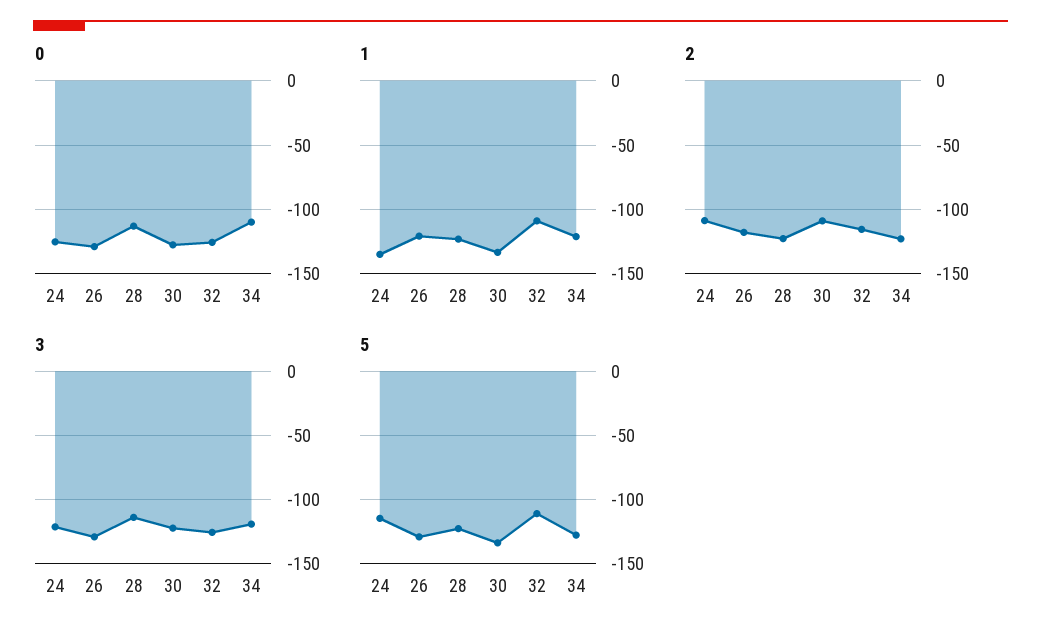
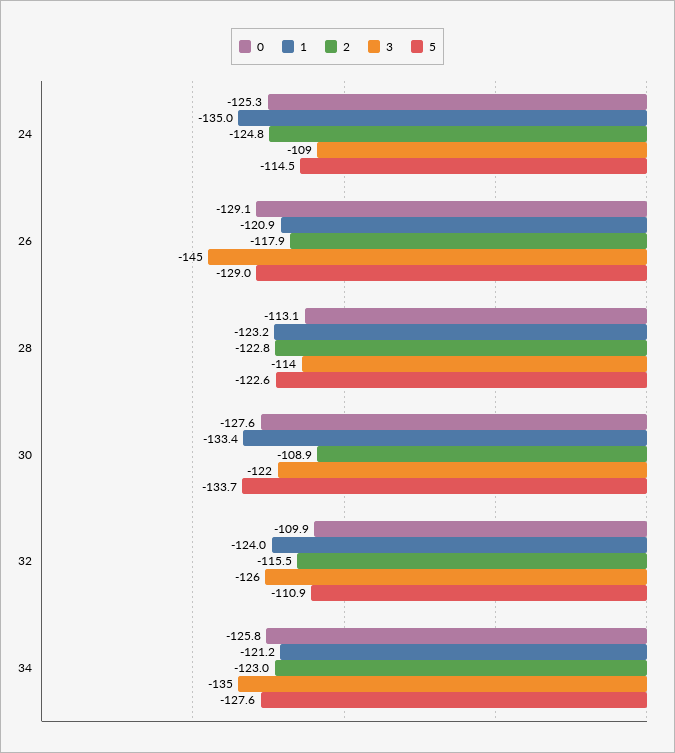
0, 32: -125 -> -109.9
0, 34: -110 -> -125.8
1, 32: -110 -> -124
2, 24: -110 -> -124.8
3, 24: -120 -> -109
3, 26: -130 -> -145
3, 34: -120 -> -135

